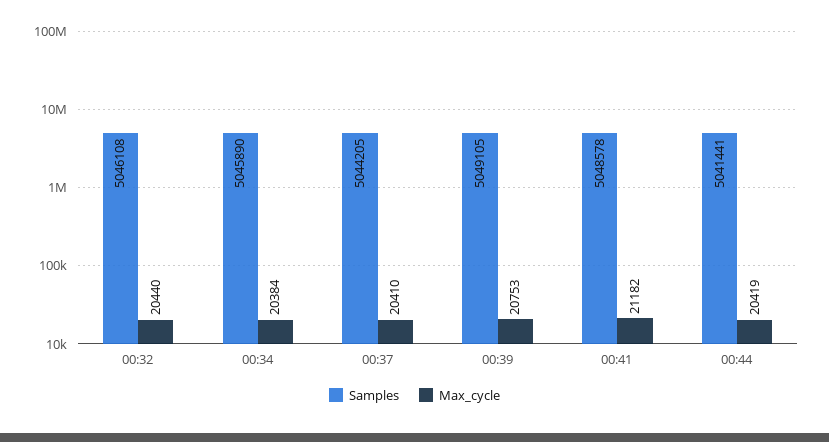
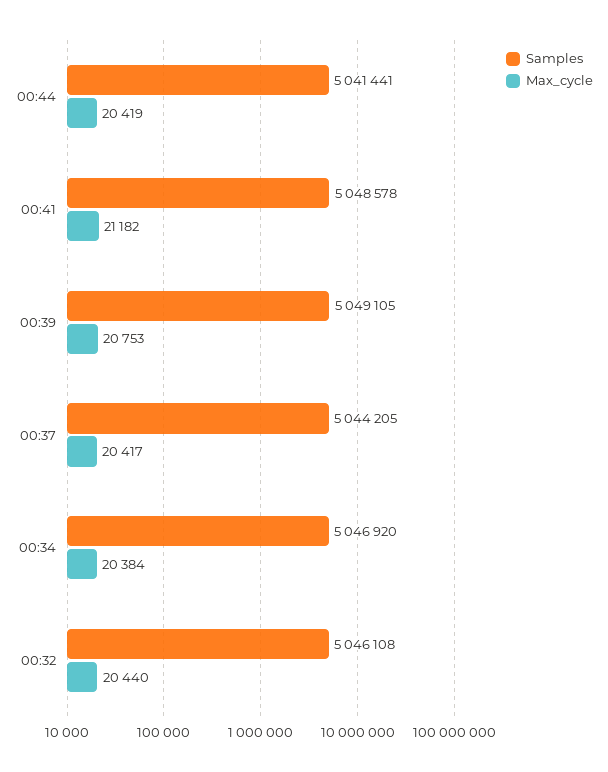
Samples, 00:34: 5045890 -> 5046920
Max_cycle, 00:37: 20410 -> 20417

